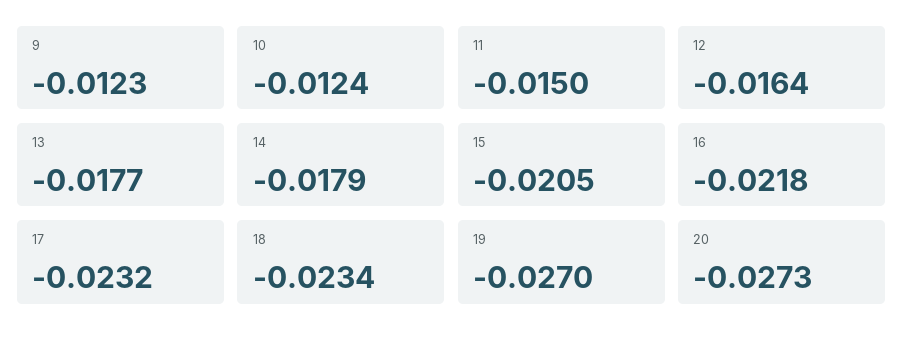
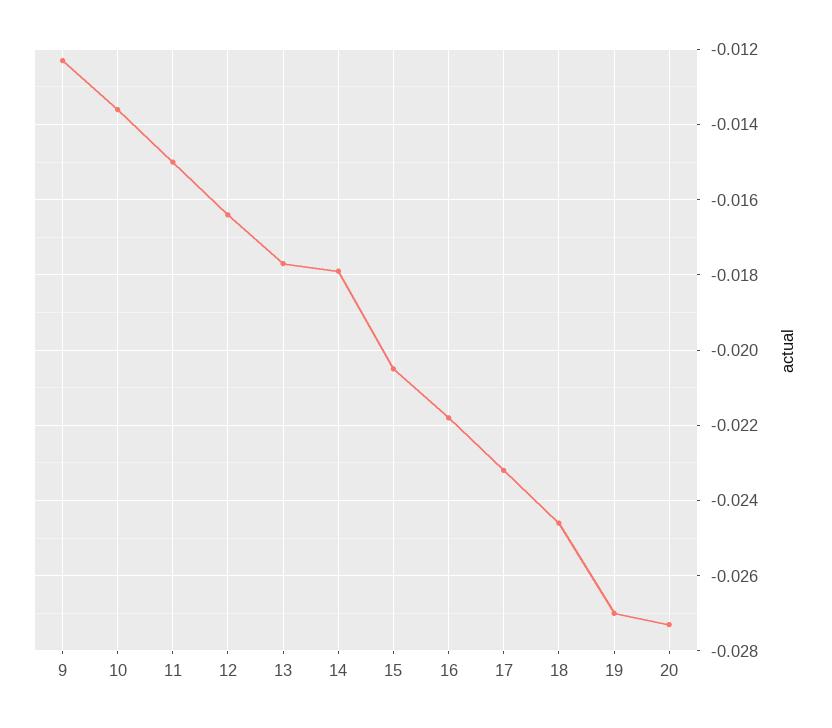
10: -0.0124 -> -0.0135
18: -0.0234 -> -0.0245

